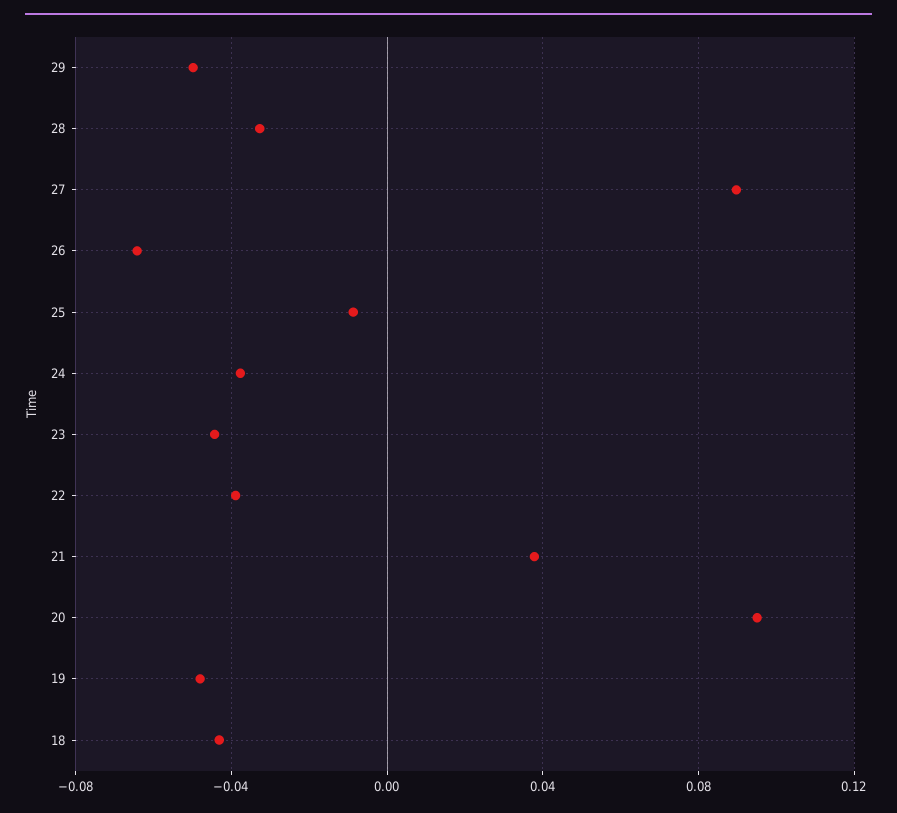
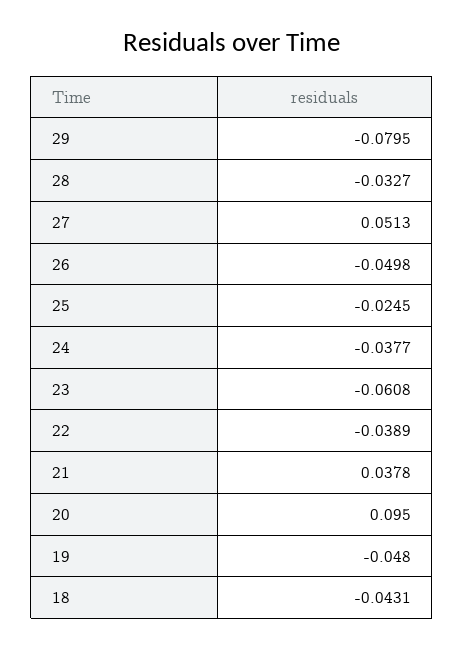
29: -0.05 -> -0.0795
27: 0.09 -> 0.0513
26: -0.065 -> -0.0498
25: -0.01 -> -0.0245
23: -0.045 -> -0.0608

